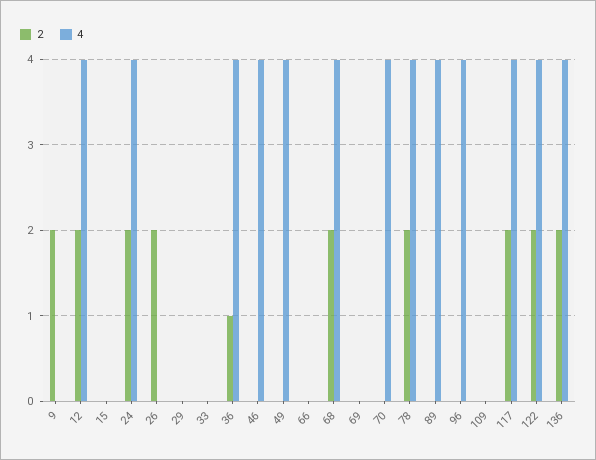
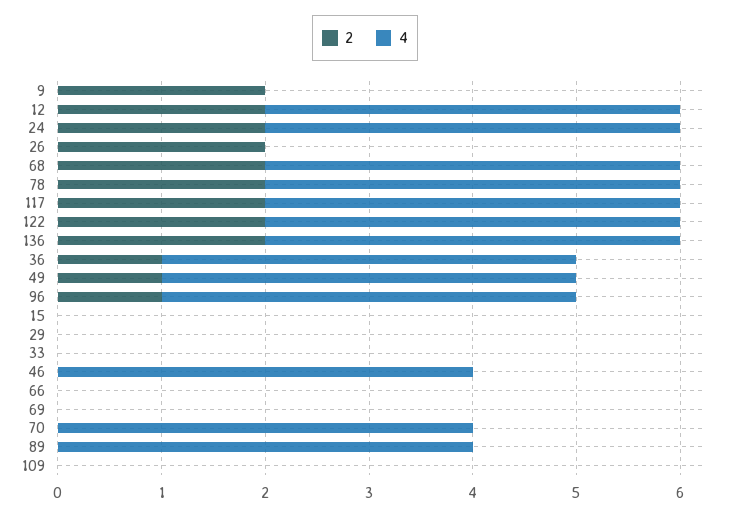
2, 49: 0 -> 1
2, 96: 0 -> 1

